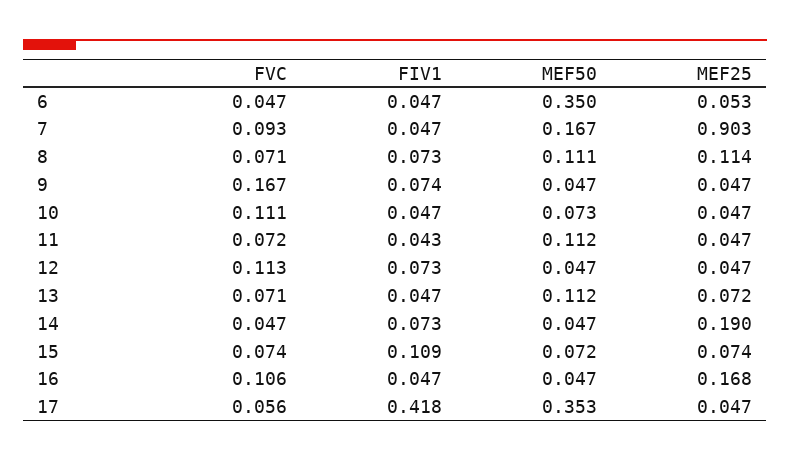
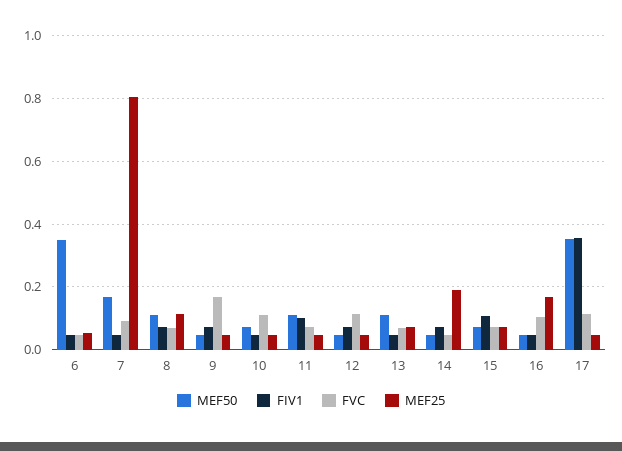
MEF25, 7: 0.903 -> 0.8
FIV1, 11: 0.043 -> 0.1
FVC, 17: 0.056 -> 0.12
FIV1, 17: 0.418 -> 0.36

